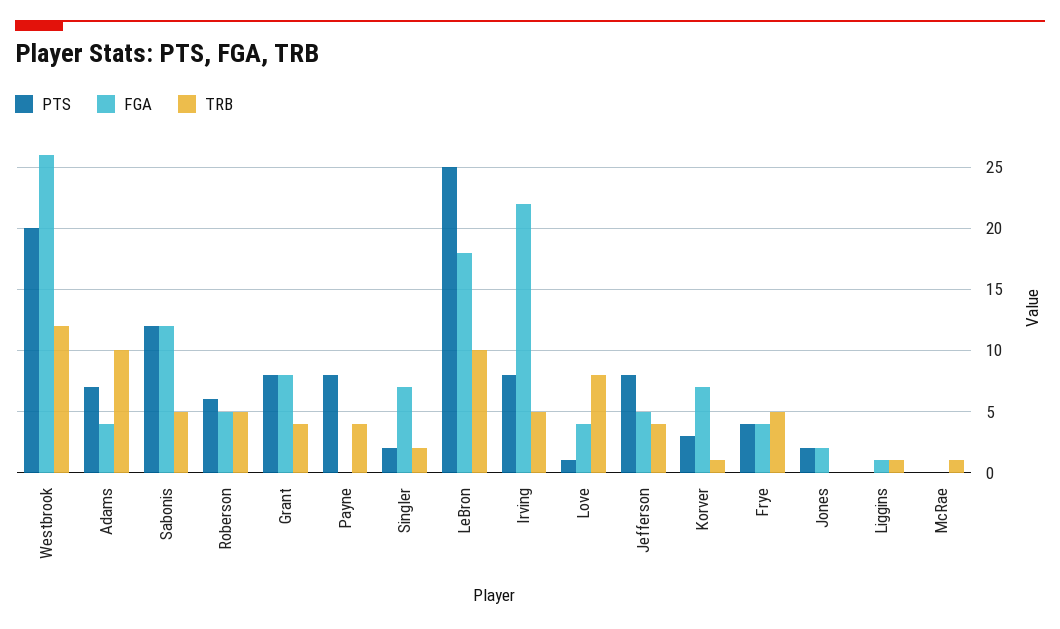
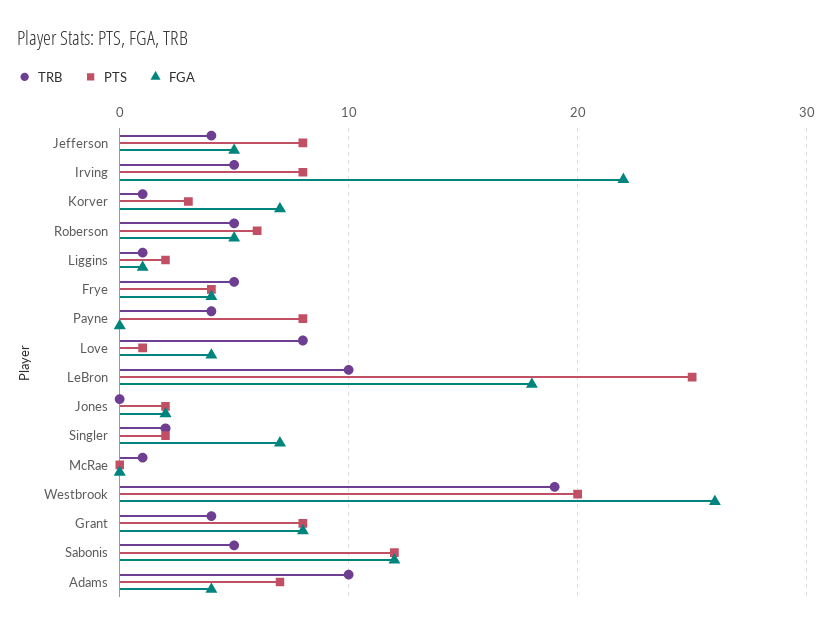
TRB, Westbrook: 12 -> 19
PTS, Liggins: 0 -> 2

